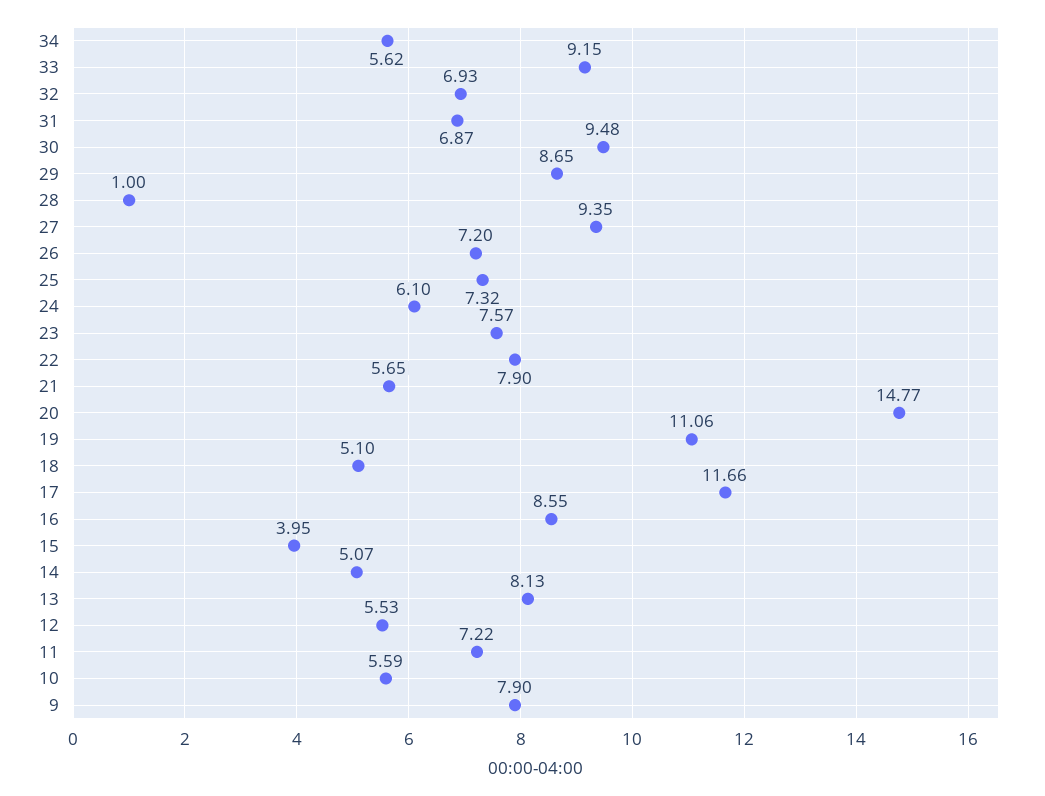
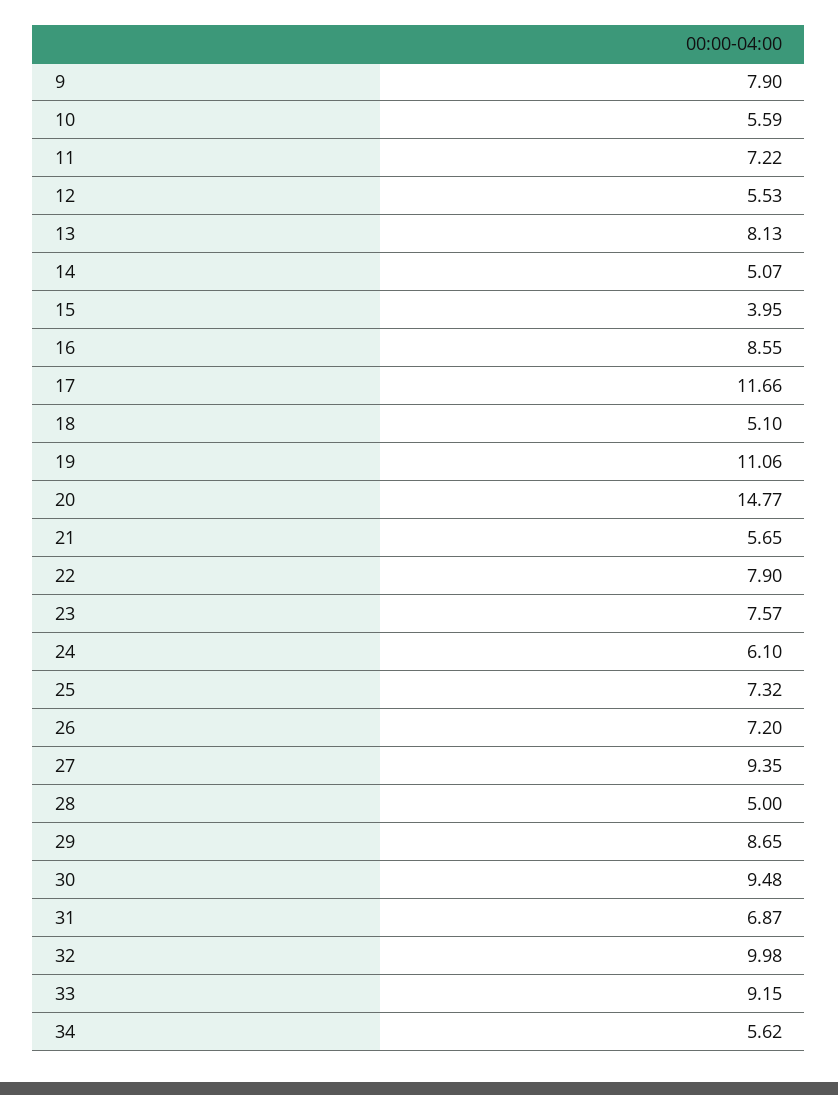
32: 6.93 -> 9.98
28: 1 -> 5

